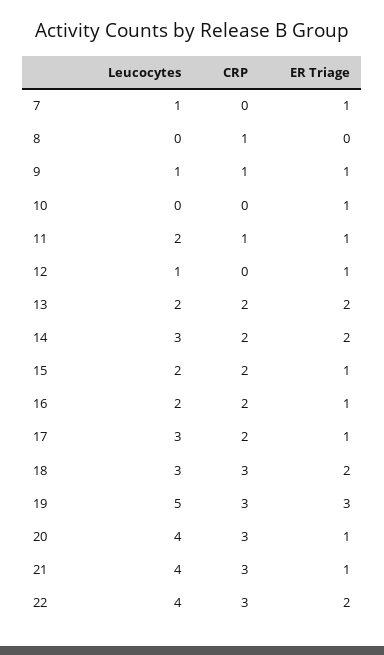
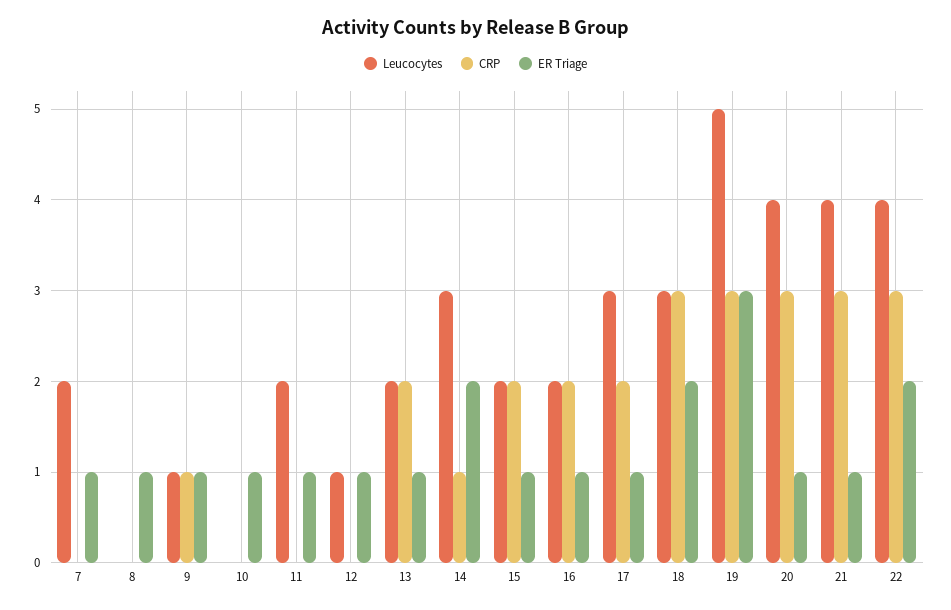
Leucocytes, 7: 1 -> 2
CRP, 8: 1 -> 0
ER Triage, 8: 0 -> 1
CRP, 11: 1 -> 0
ER Triage, 13: 2 -> 1
CRP, 14: 2 -> 1

